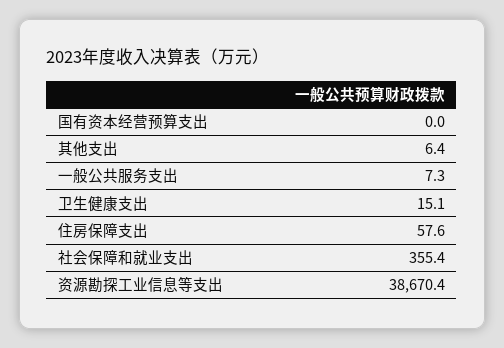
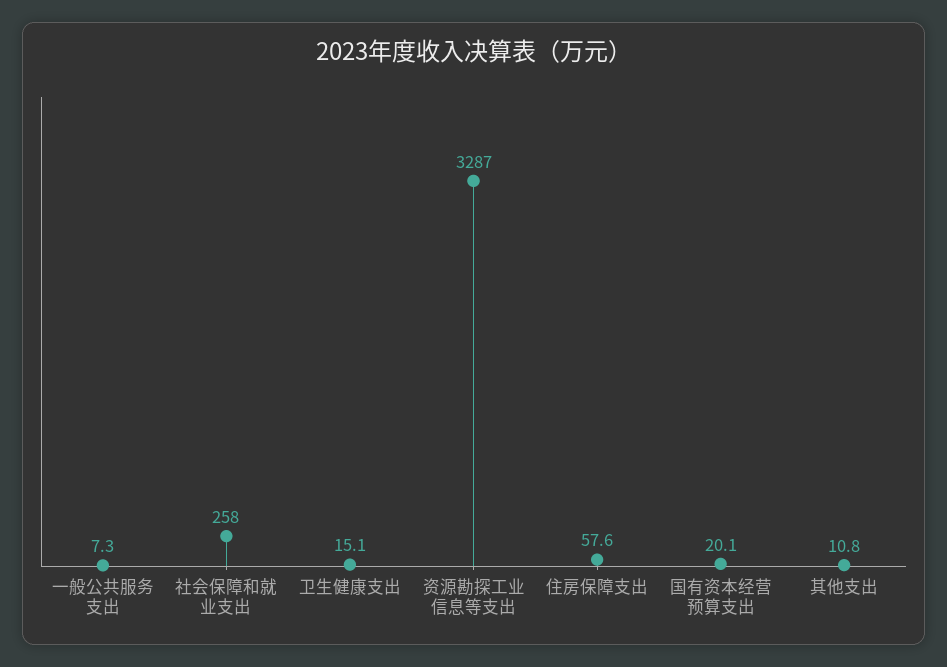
国有资本经营预算支出: 0 -> 20.1
其他支出: 6.4 -> 10.8
社会保障和就业支出: 355.4 -> 258
资源勘探工业信息等支出: 38670.4 -> 3287

